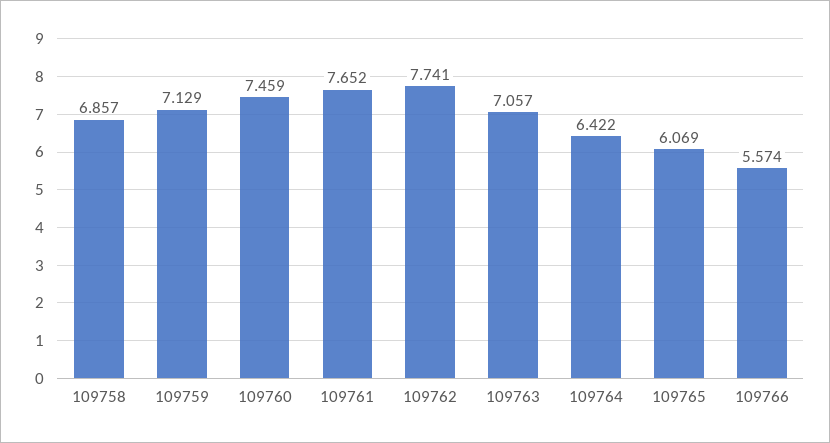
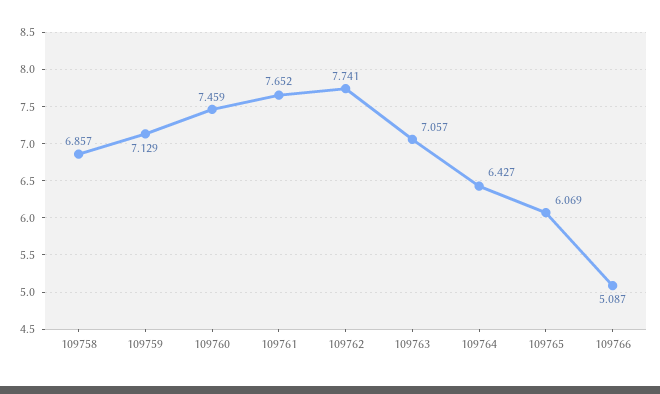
109764: 6.422 -> 6.427
109766: 5.574 -> 5.087

